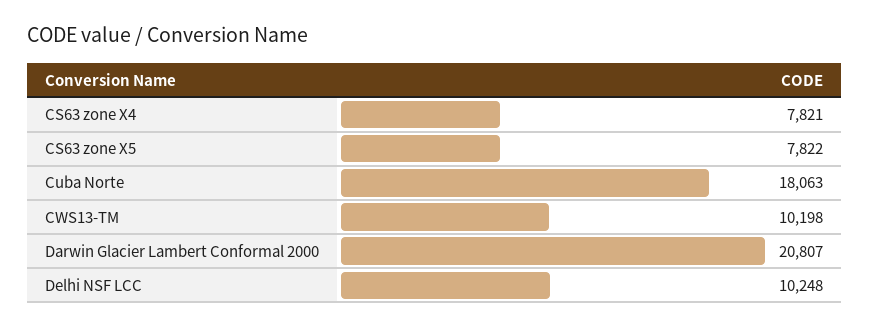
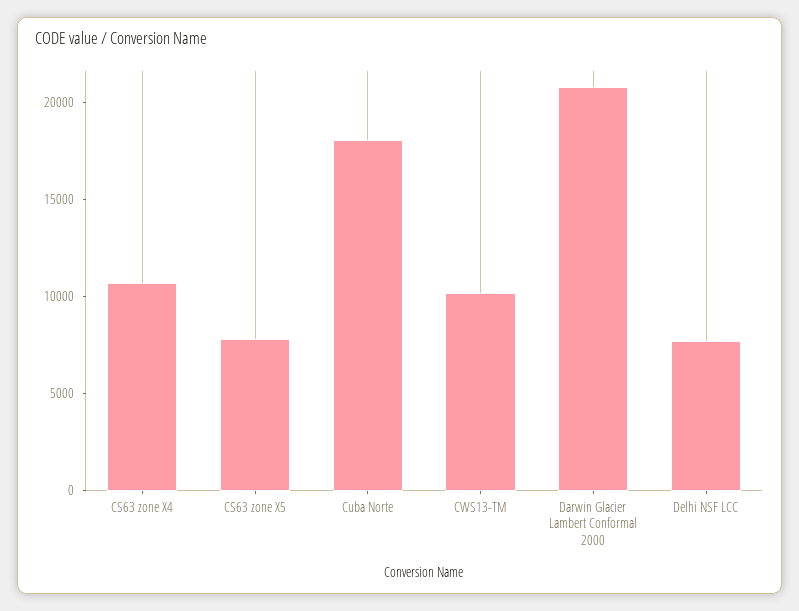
CS63 zone X4: 7821 -> 11000
Delhi NSF LCC: 10248 -> 8000

